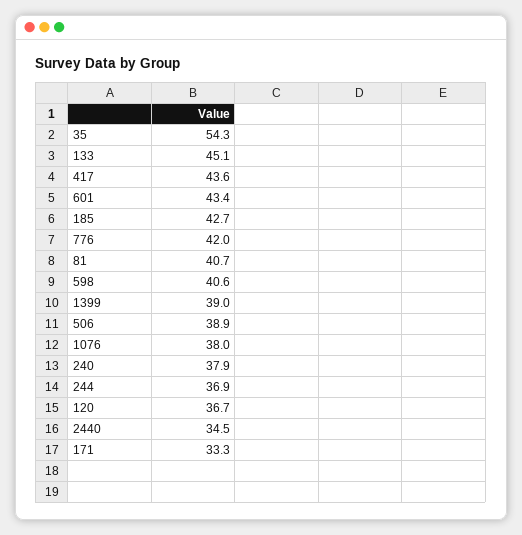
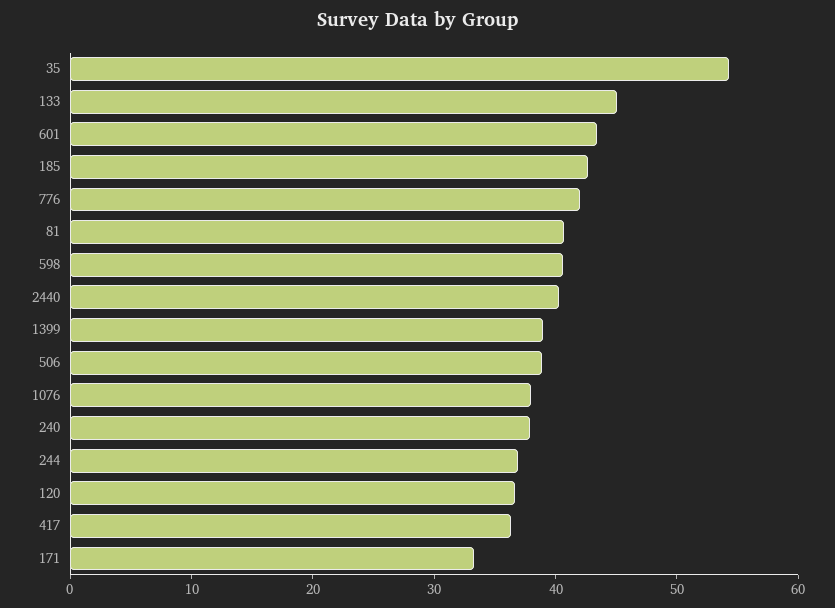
417: 43.6 -> 36
2440: 34.5 -> 40

